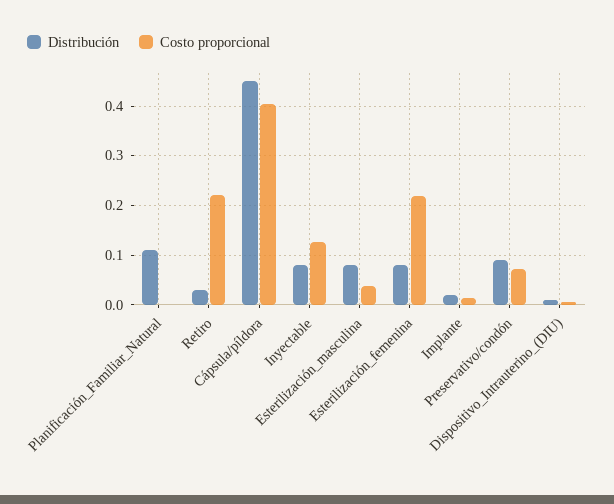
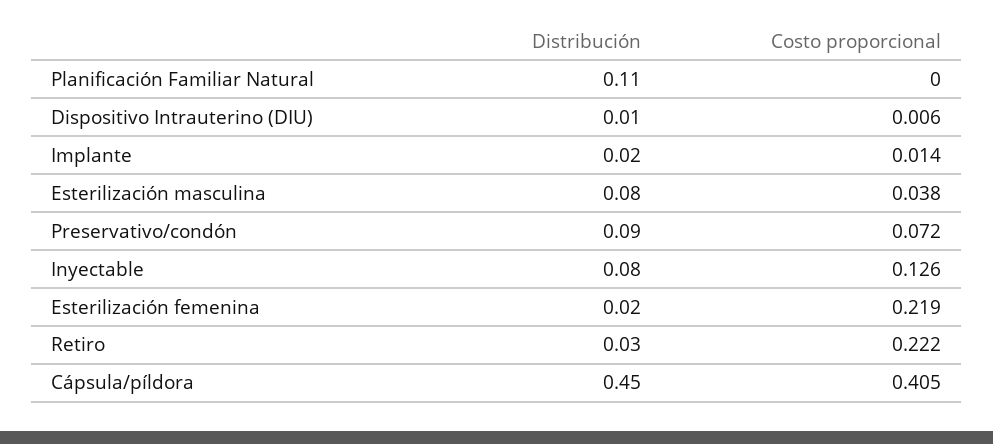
Distribución, Esterilización_femenina: 0.08 -> 0.02

